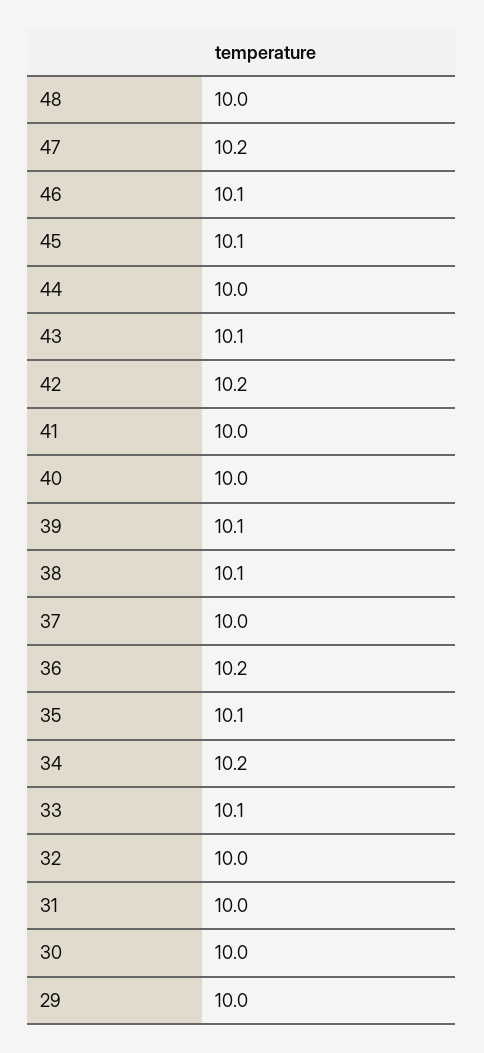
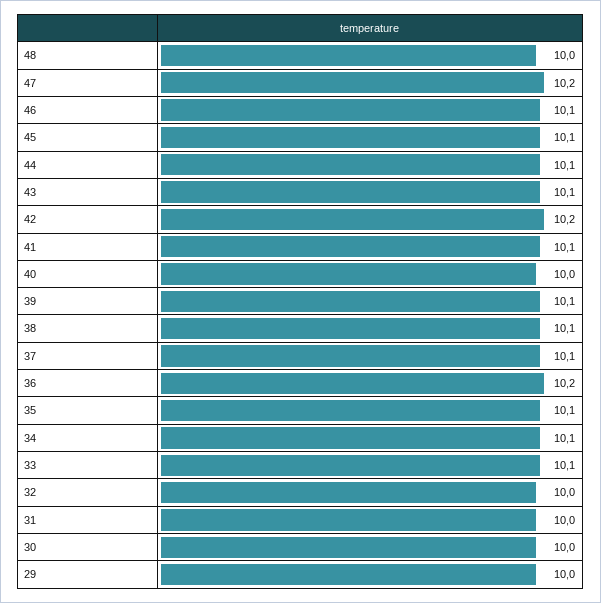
44: 10 -> 10.1
41: 10 -> 10.1
37: 10 -> 10.1
34: 10.2 -> 10.1

